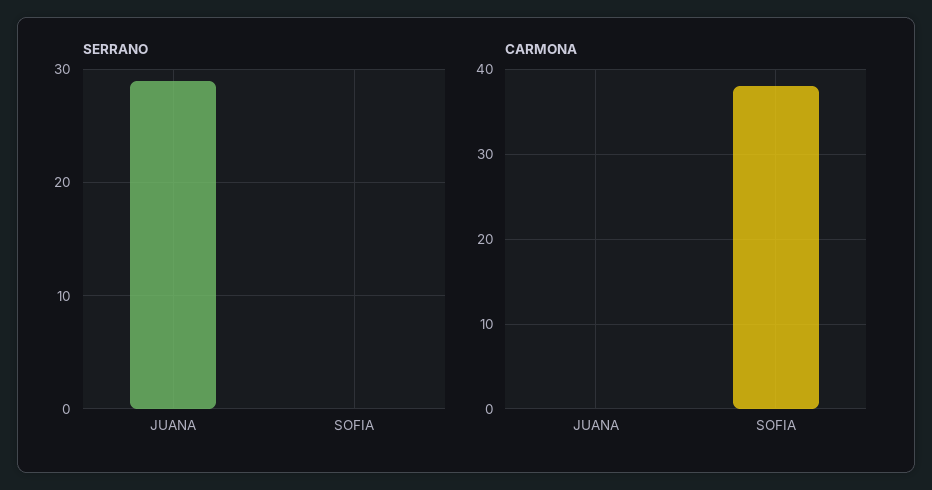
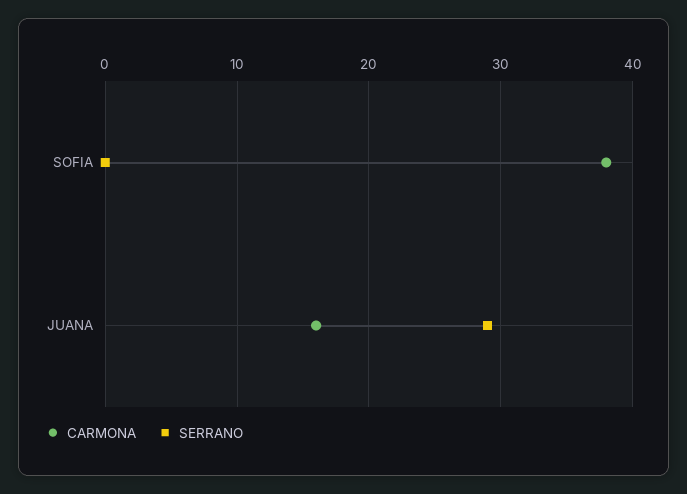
CARMONA, JUANA: 0 -> 16

